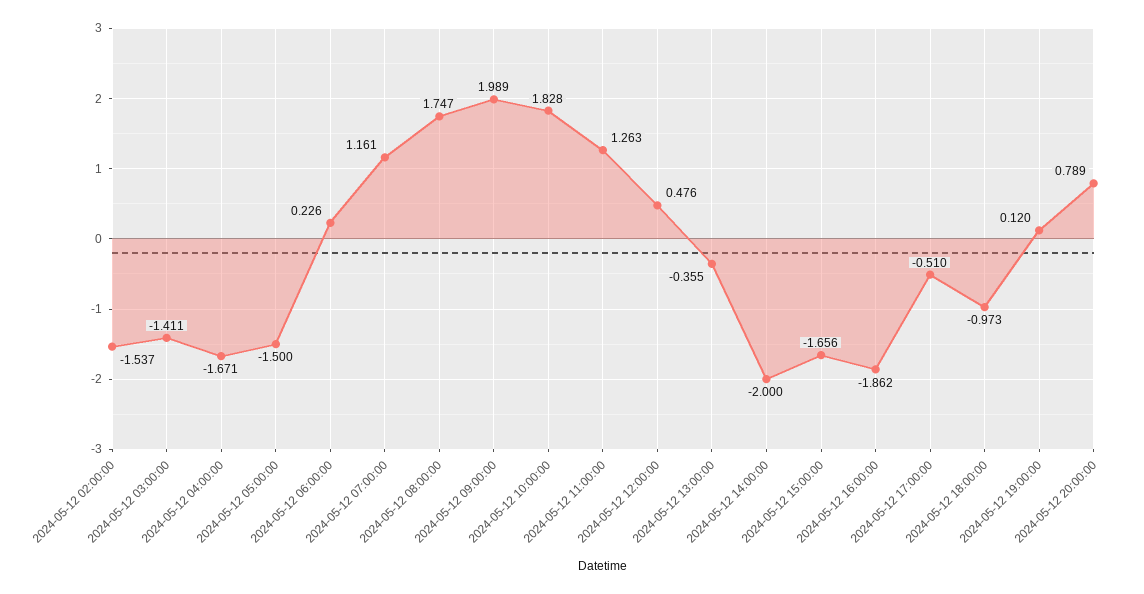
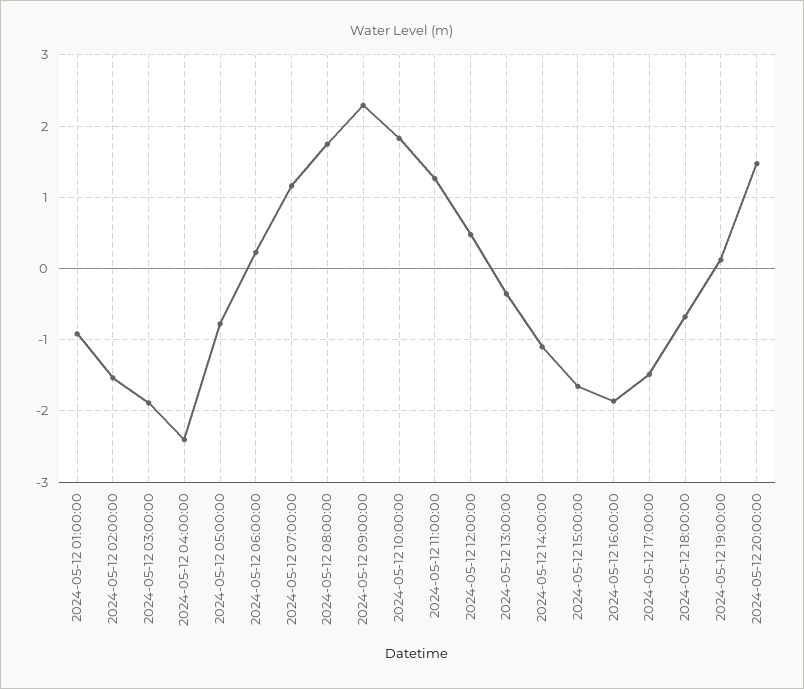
2024-05-12 03:00:00: -1.411 -> -1.9
2024-05-12 04:00:00: -1.671 -> -2.4
2024-05-12 05:00:00: -1.5 -> -0.8
2024-05-12 09:00:00: 1.989 -> 2.3
2024-05-12 14:00:00: -2 -> -1.1
2024-05-12 17:00:00: -0.51 -> -1.5
2024-05-12 18:00:00: -0.973 -> -0.7
2024-05-12 20:00:00: 0.789 -> 1.5
2024-05-12 01:00:00: none -> -0.9

